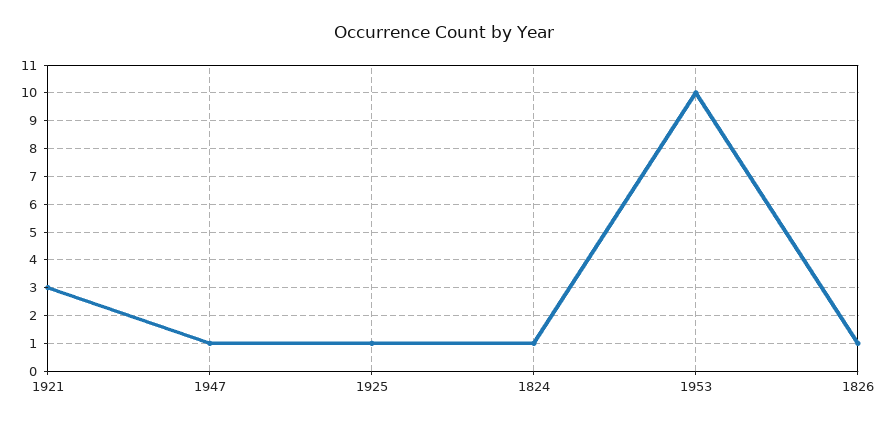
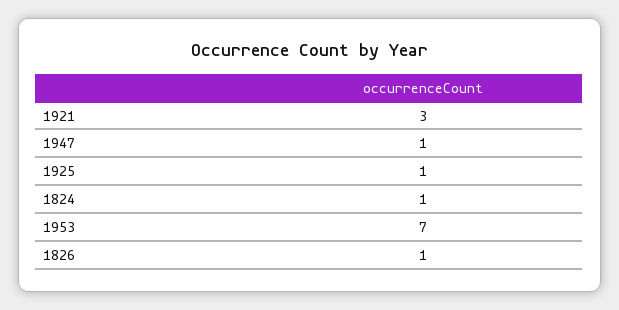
1953: 10 -> 7

